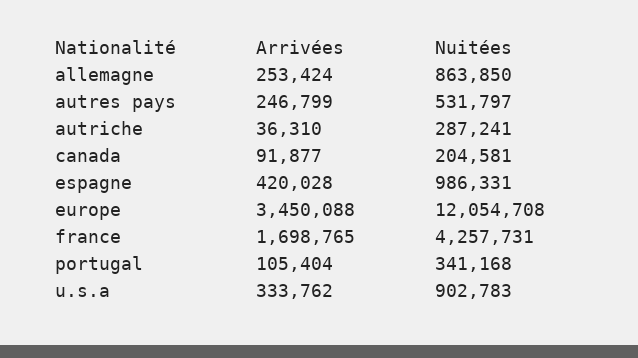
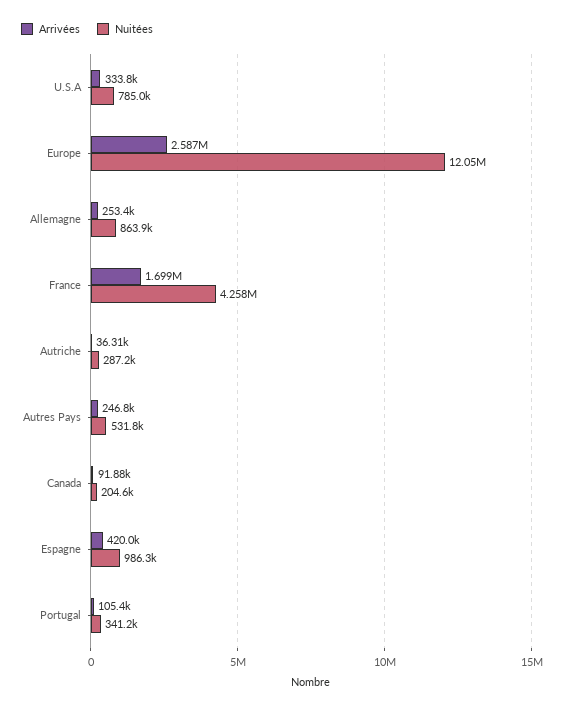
Arrivées, europe: 3450088 -> 2587000
Nuitées, u.s.a: 902783 -> 785000

